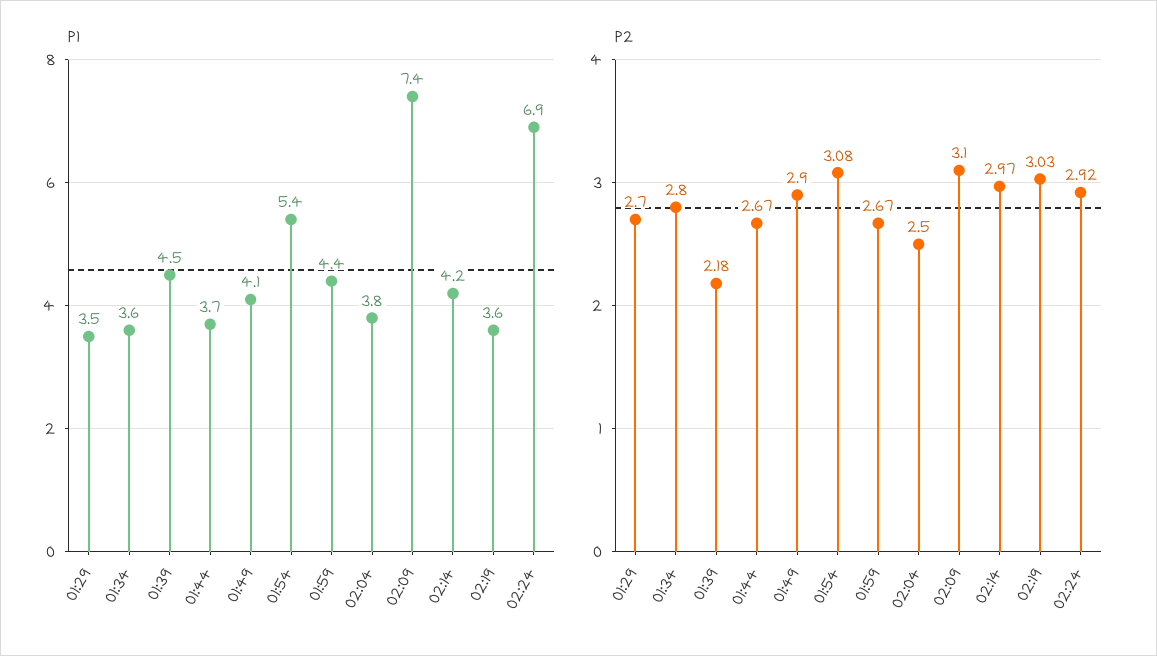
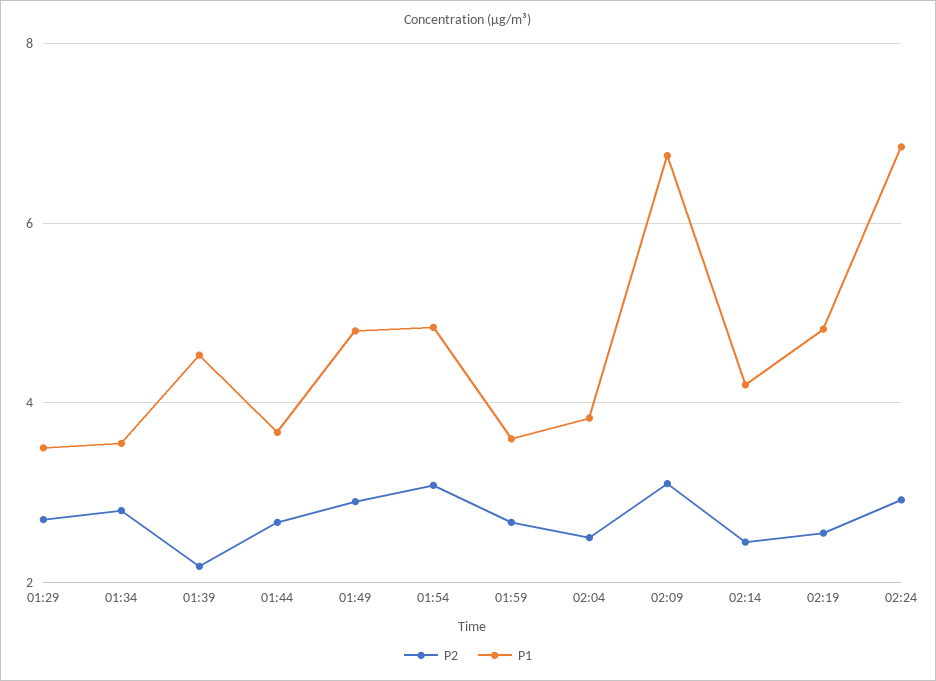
P1, 01:49: 4.1 -> 4.8
P1, 01:54: 5.4 -> 4.8
P1, 01:59: 4.4 -> 3.6
P1, 02:09: 7.4 -> 6.8
P1, 02:19: 3.6 -> 4.8
P2, 02:14: 2.97 -> 2.4
P2, 02:19: 3.03 -> 2.6

